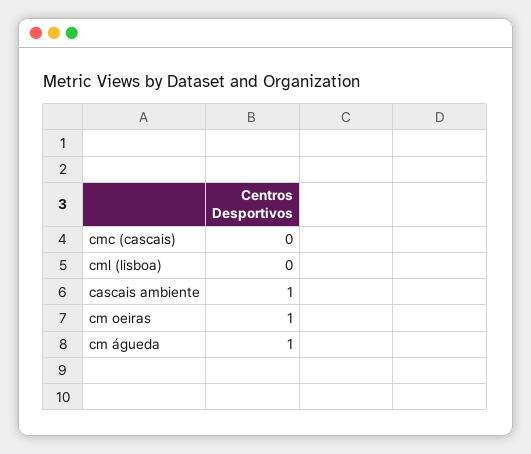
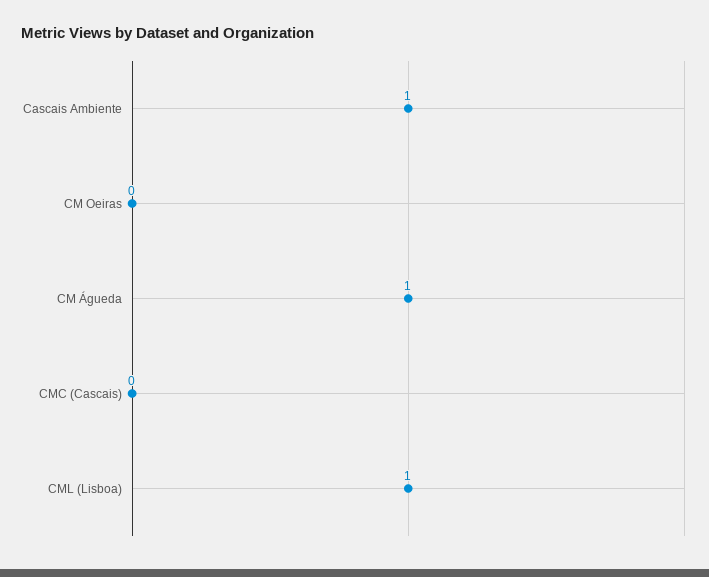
cml (lisboa): 0 -> 1
cm oeiras: 1 -> 0

